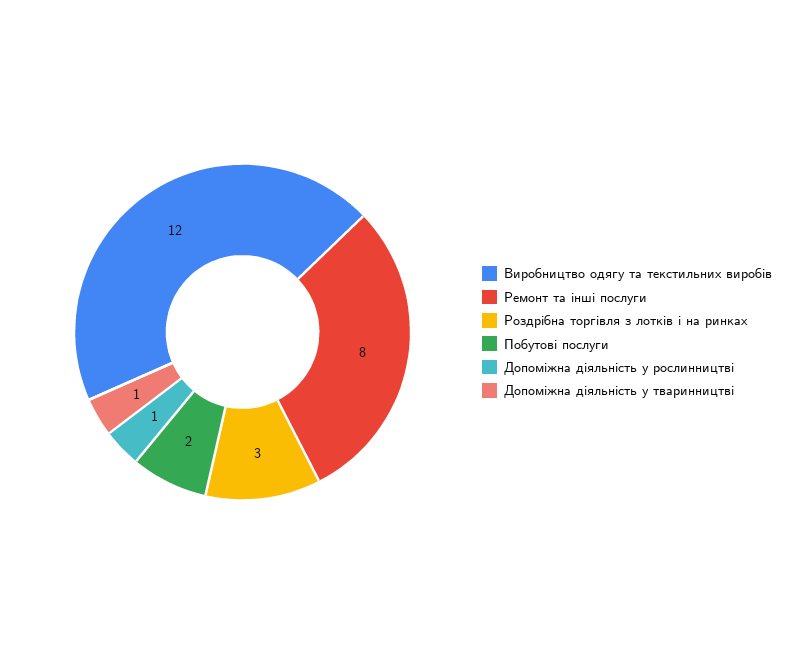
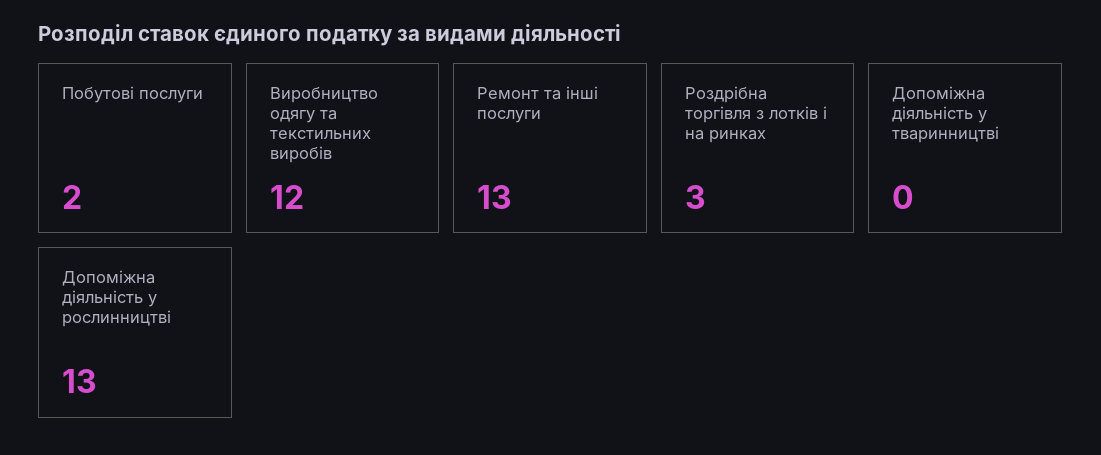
Ремонт та інші послуги: 8 -> 13
Допоміжна діяльність у рослинництві: 1 -> 13
Допоміжна діяльність у тваринництві: 1 -> 0

